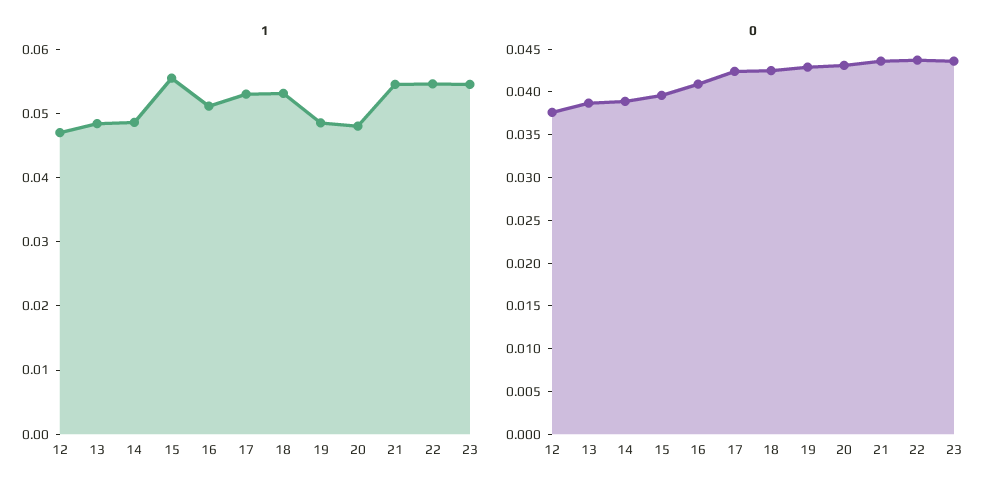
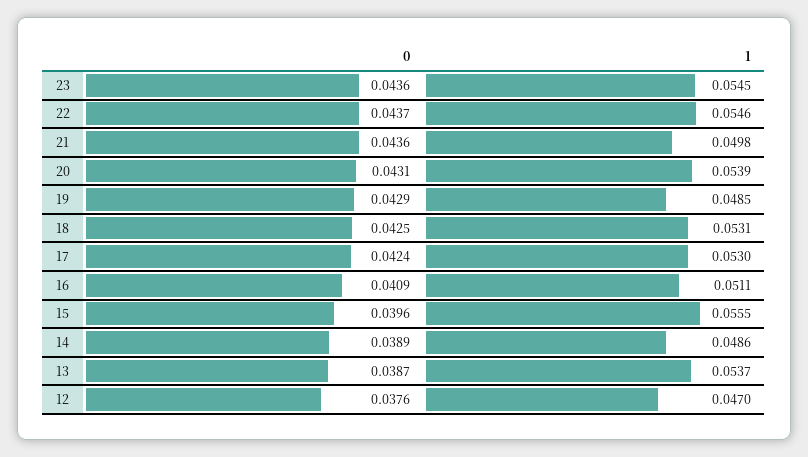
1, 13: 0.048 -> 0.0537
1, 20: 0.048 -> 0.0539
1, 21: 0.054 -> 0.0498

